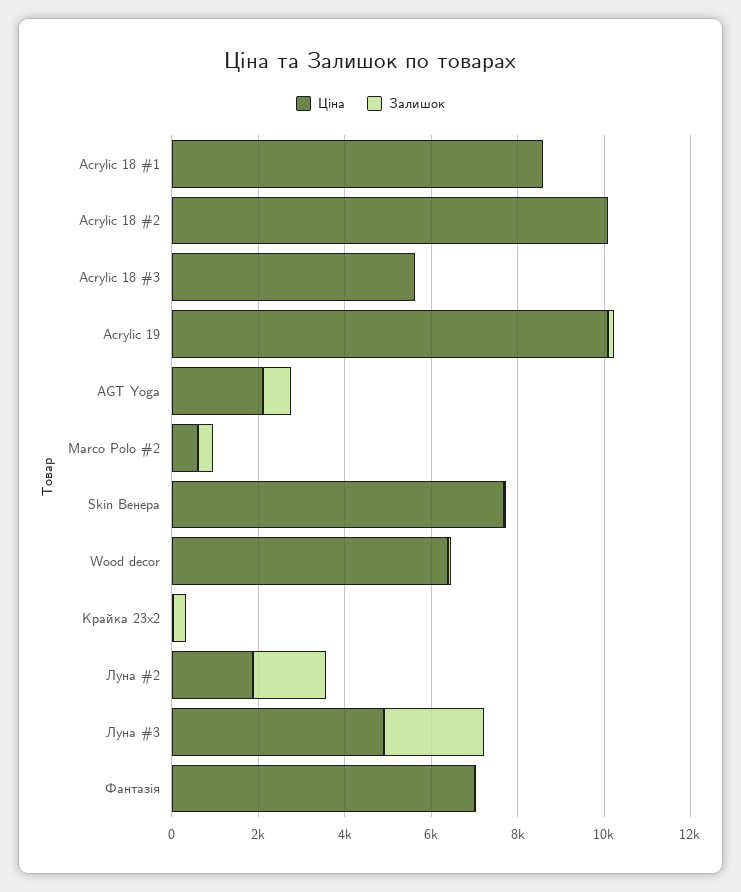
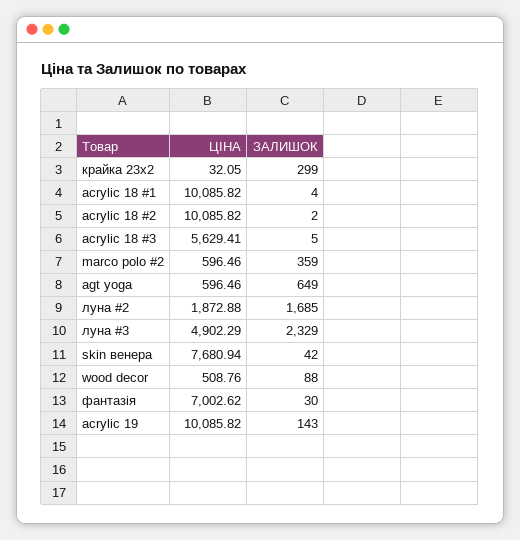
Ціна, Acrylic 18 #1: 8500 -> 10085.82
Ціна, AGT Yoga: 2000 -> 596.46
Ціна, Wood decor: 6500 -> 508.76

